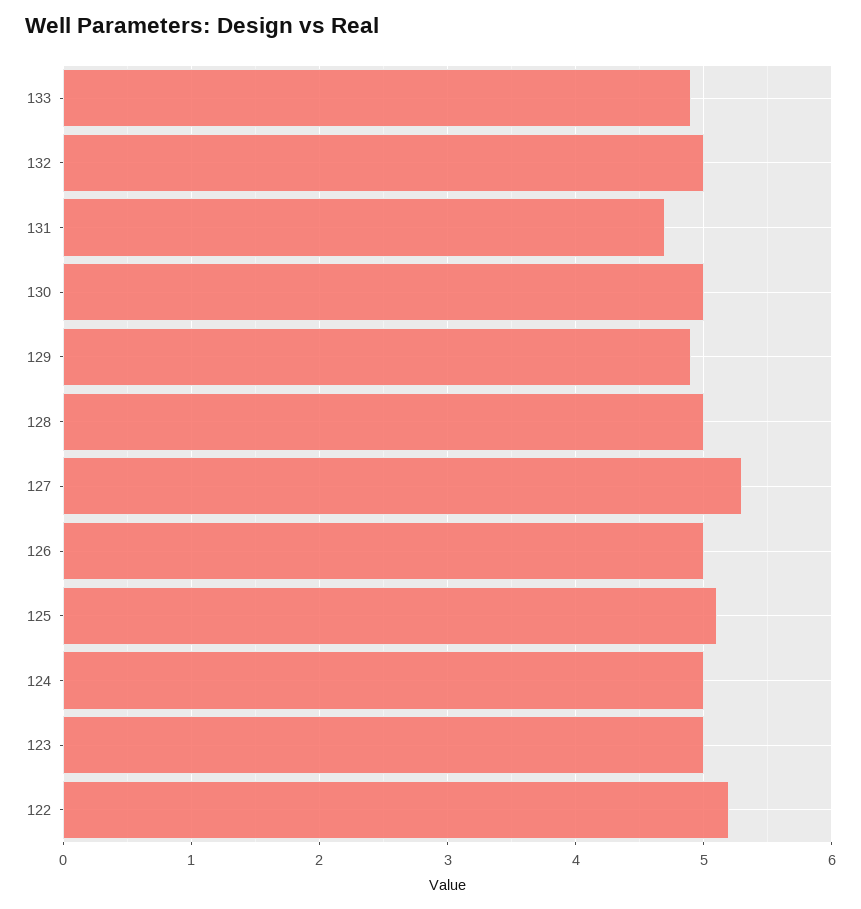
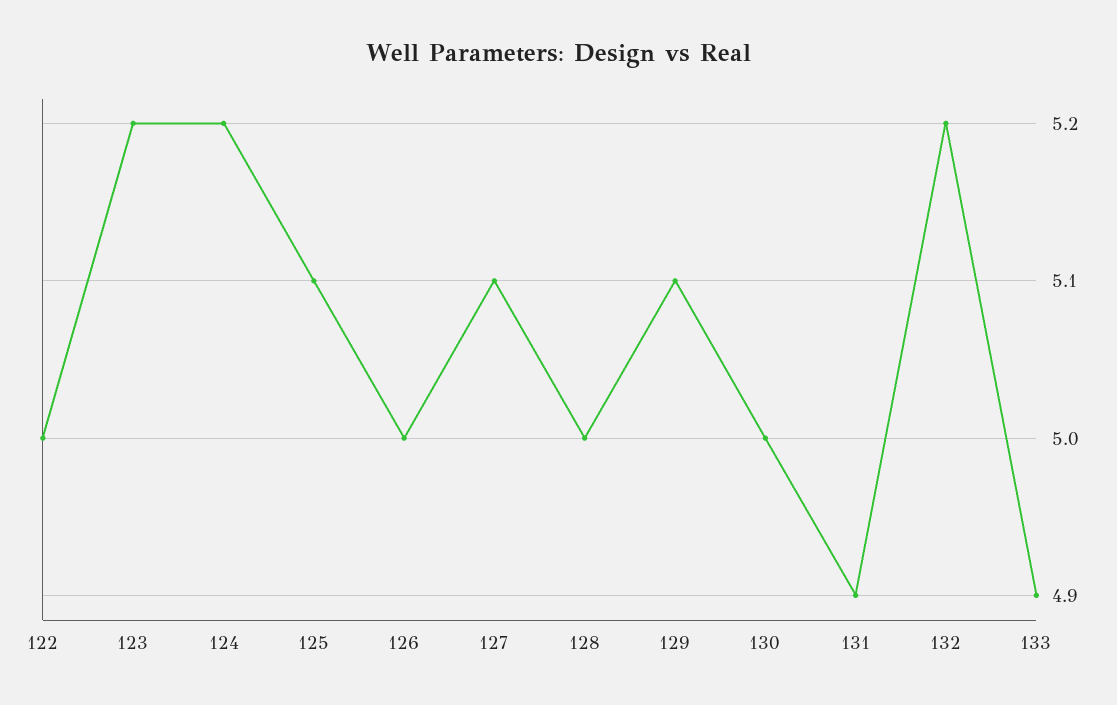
132: 5 -> 5.2
131: 4.7 -> 4.9
129: 4.9 -> 5.1
127: 5.3 -> 5.1
124: 5 -> 5.2
123: 5 -> 5.2
122: 5.2 -> 5

